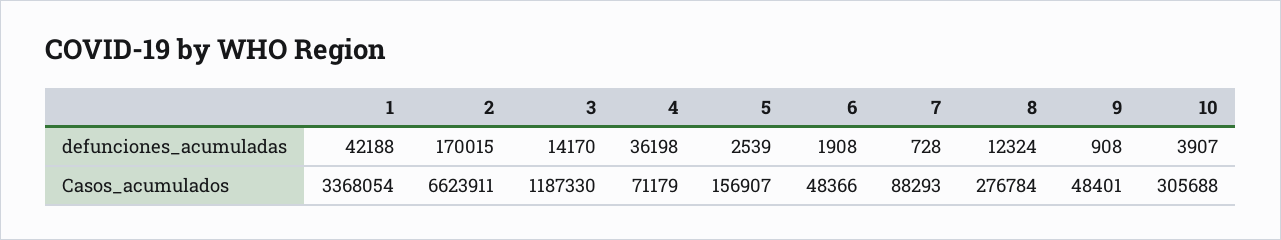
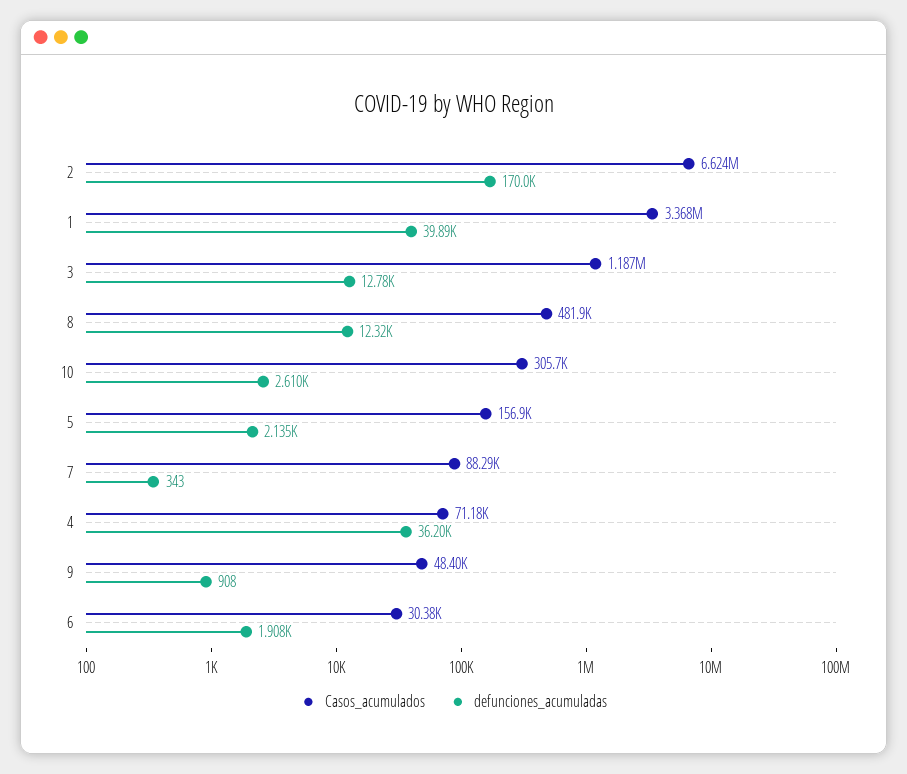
defunciones_acumuladas, 1: 42188 -> 39890
defunciones_acumuladas, 3: 14170 -> 12780
defunciones_acumuladas, 5: 2539 -> 2135
defunciones_acumuladas, 7: 728 -> 343
defunciones_acumuladas, 10: 3907 -> 2610
Casos_acumulados, 6: 48366 -> 30380
Casos_acumulados, 8: 276784 -> 481900

